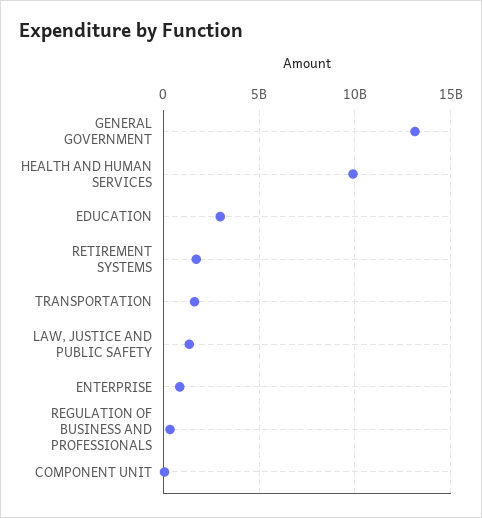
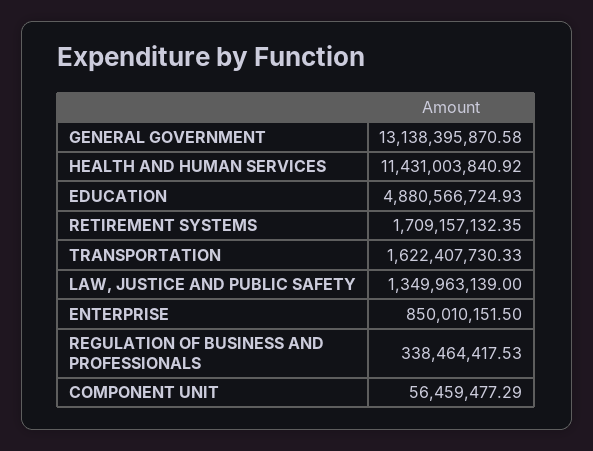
HEALTH AND HUMAN SERVICES: 10000000000 -> 11431003840.92
EDUCATION: 3000000000 -> 4880566724.93

